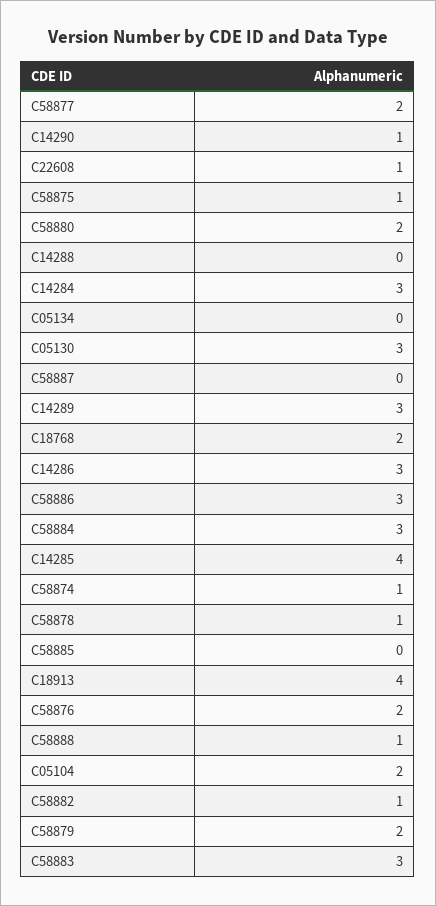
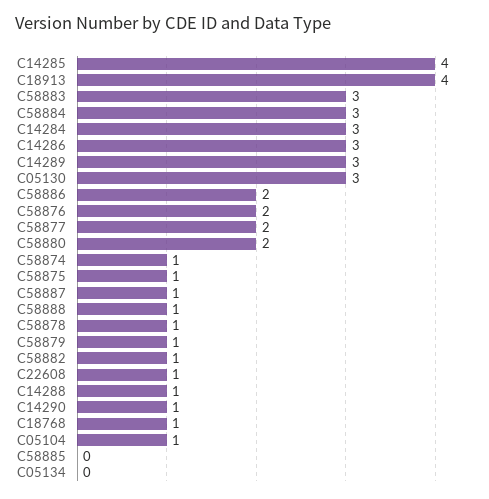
C14288: 0 -> 1
C58887: 0 -> 1
C18768: 2 -> 1
C58886: 3 -> 2
C05104: 2 -> 1
C58879: 2 -> 1

